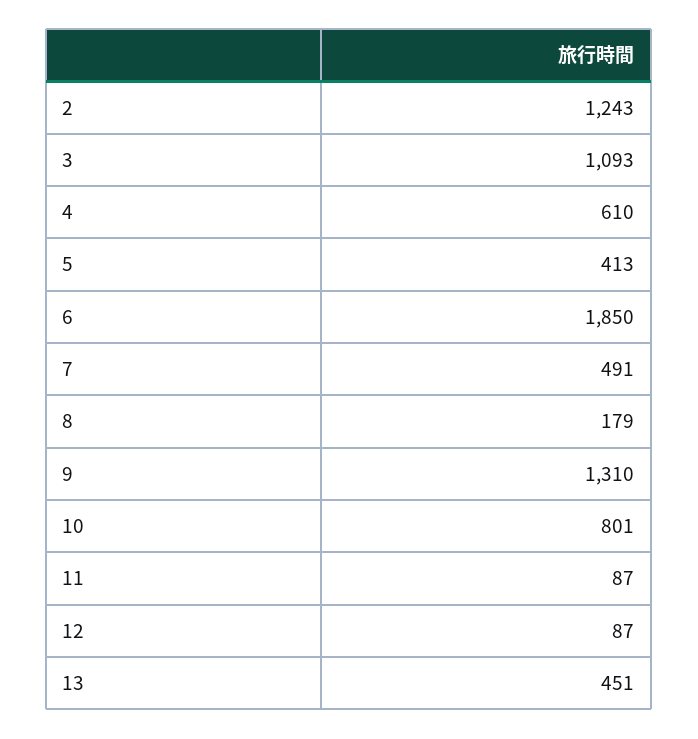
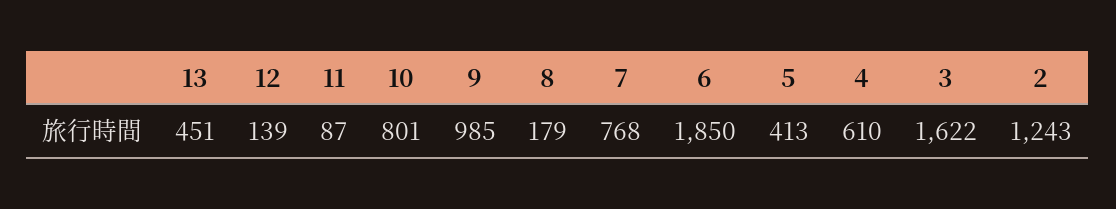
3: 1093 -> 1622
7: 491 -> 768
9: 1310 -> 985
12: 87 -> 139

